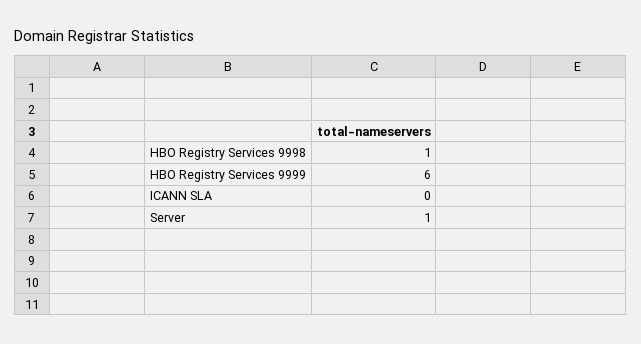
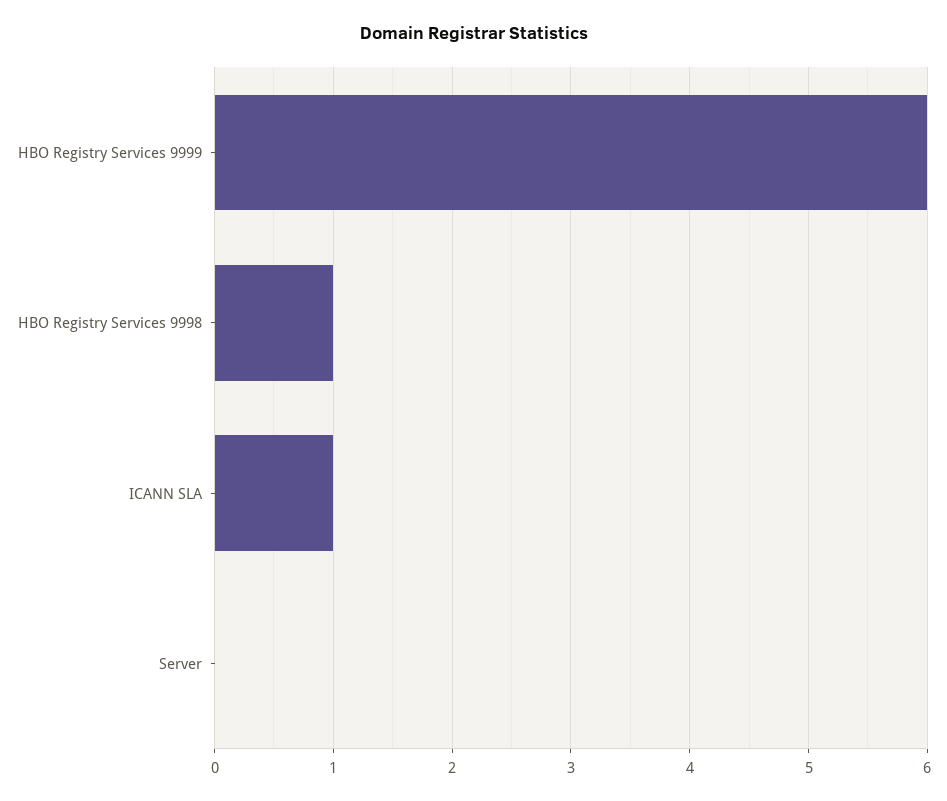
ICANN SLA: 0 -> 1
Server: 1 -> 0

